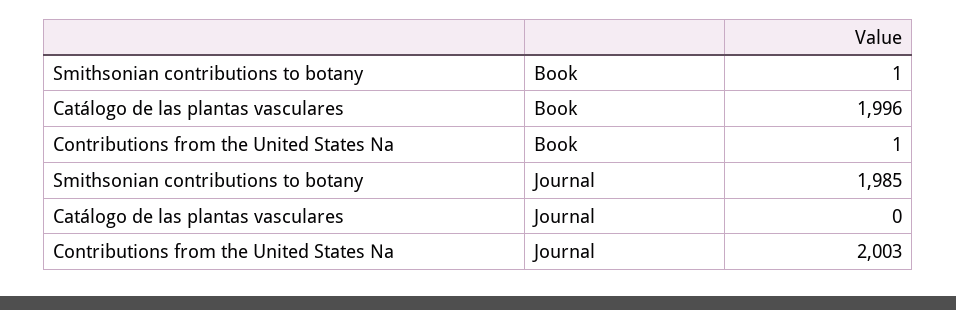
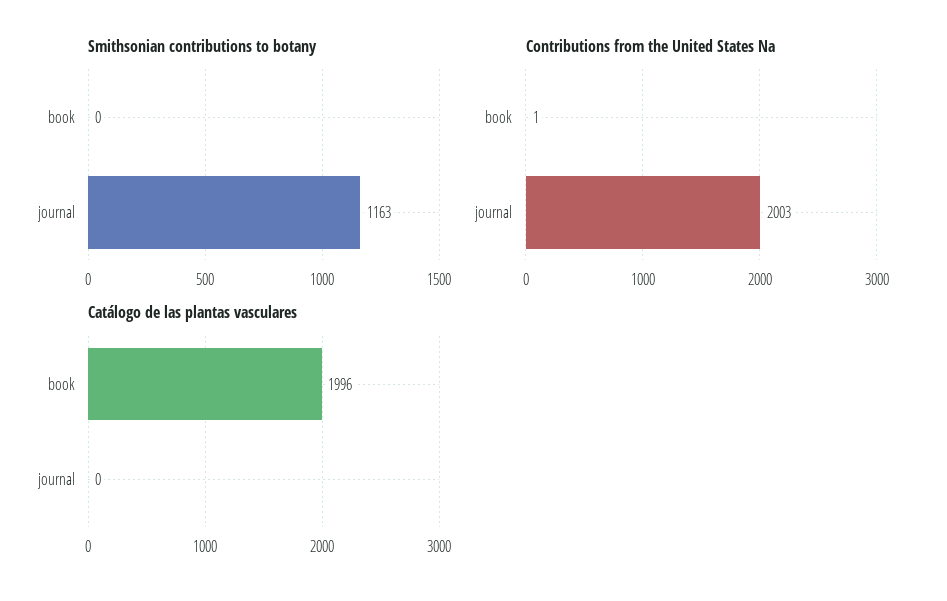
Smithsonian contributions to botany, Book: 1 -> 0
Smithsonian contributions to botany, Journal: 1985 -> 1163

